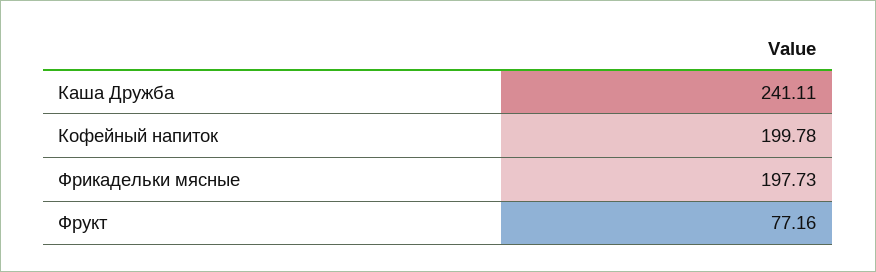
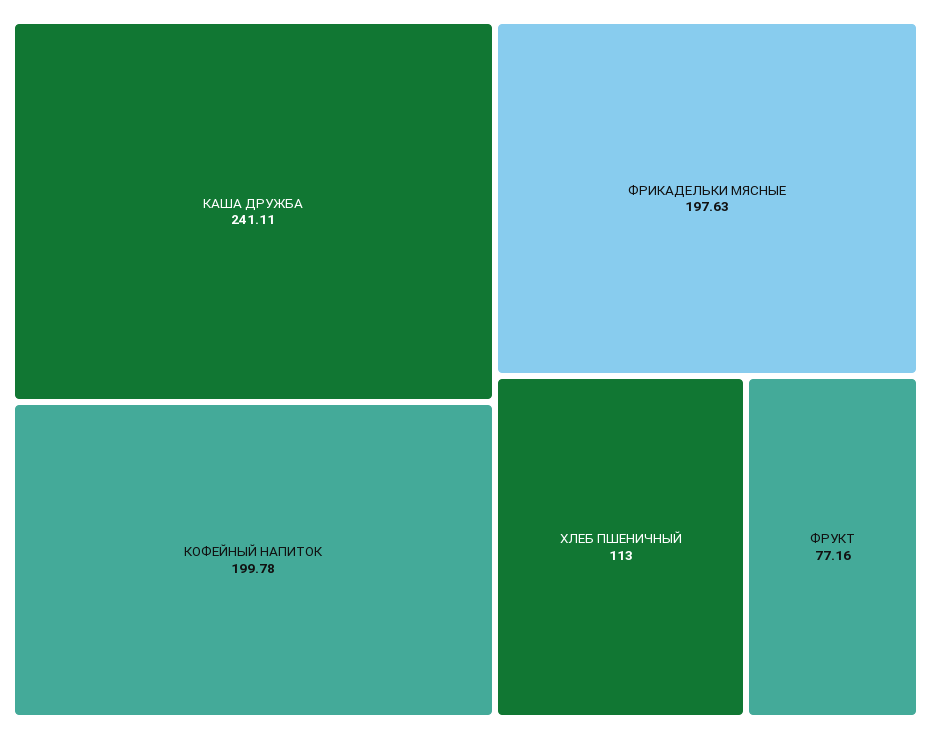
Фрикадельки мясные: 197.73 -> 197.63
ХЛЕБ ПШЕНИЧНЫЙ: none -> 113

